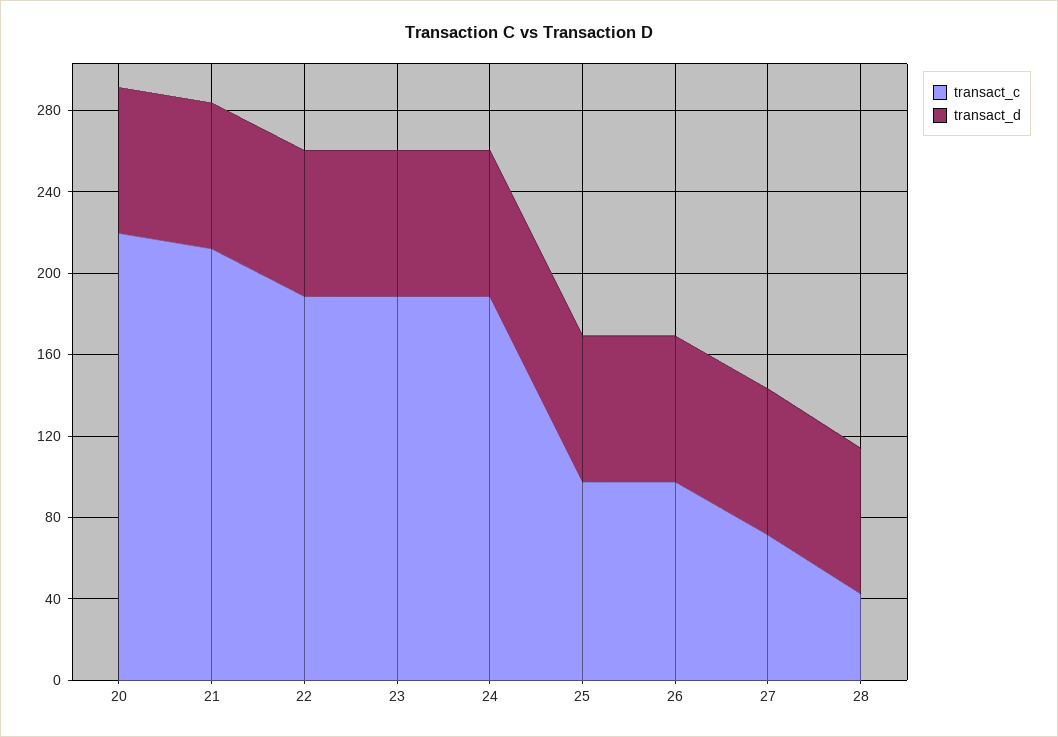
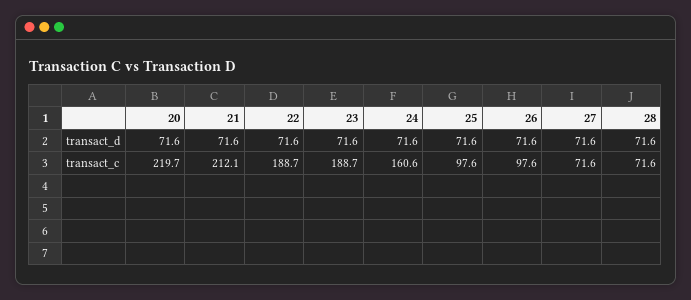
transact_c, 24: 190 -> 160.6
transact_c, 28: 40 -> 71.6

